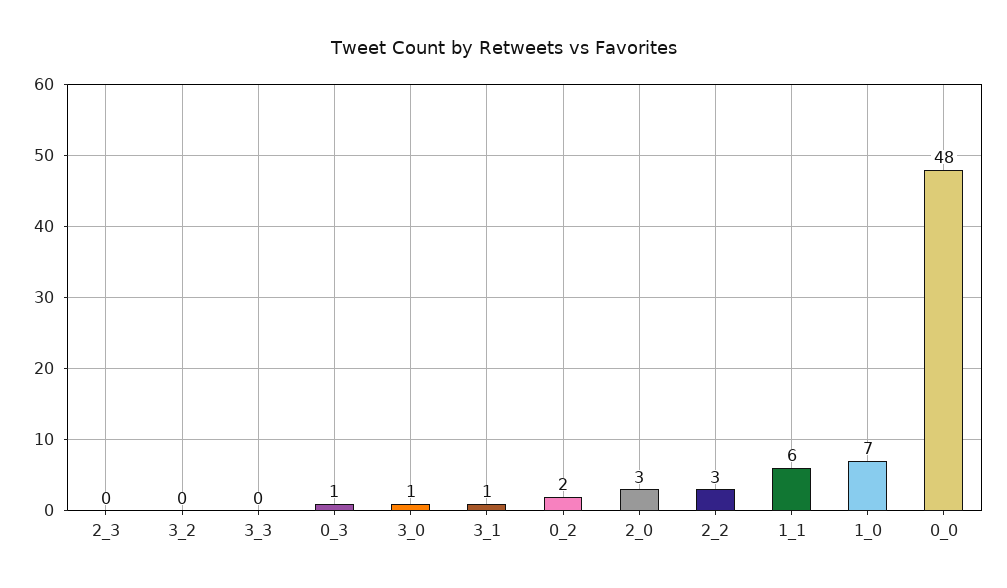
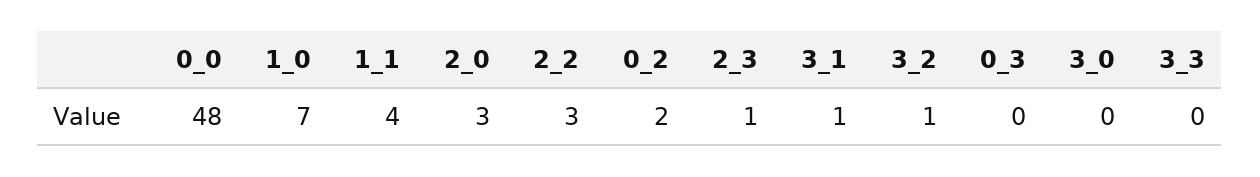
2_3: 0 -> 1
3_2: 0 -> 1
0_3: 1 -> 0
3_0: 1 -> 0
1_1: 6 -> 4

